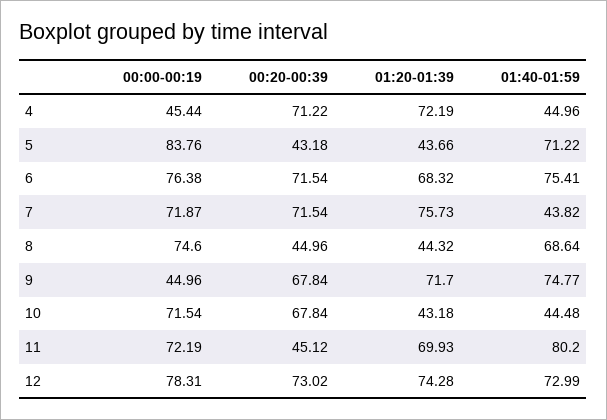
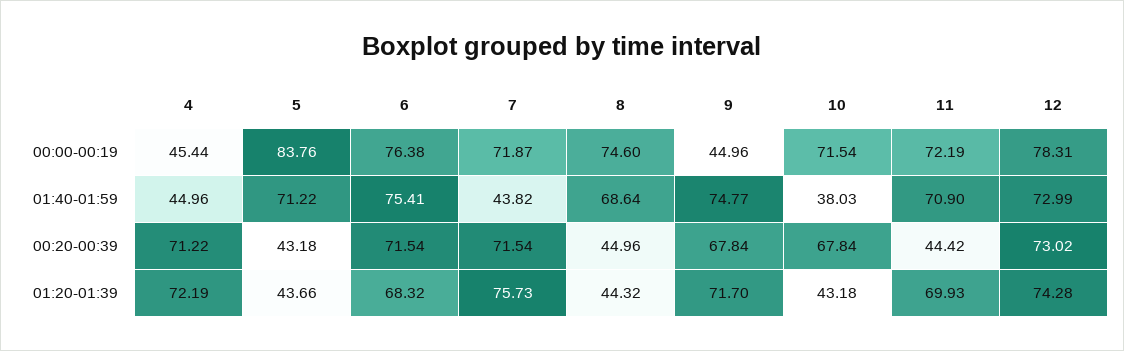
01:40-01:59, 10: 44.48 -> 38.03
00:20-00:39, 11: 45.12 -> 44.42
01:40-01:59, 11: 80.2 -> 70.9

